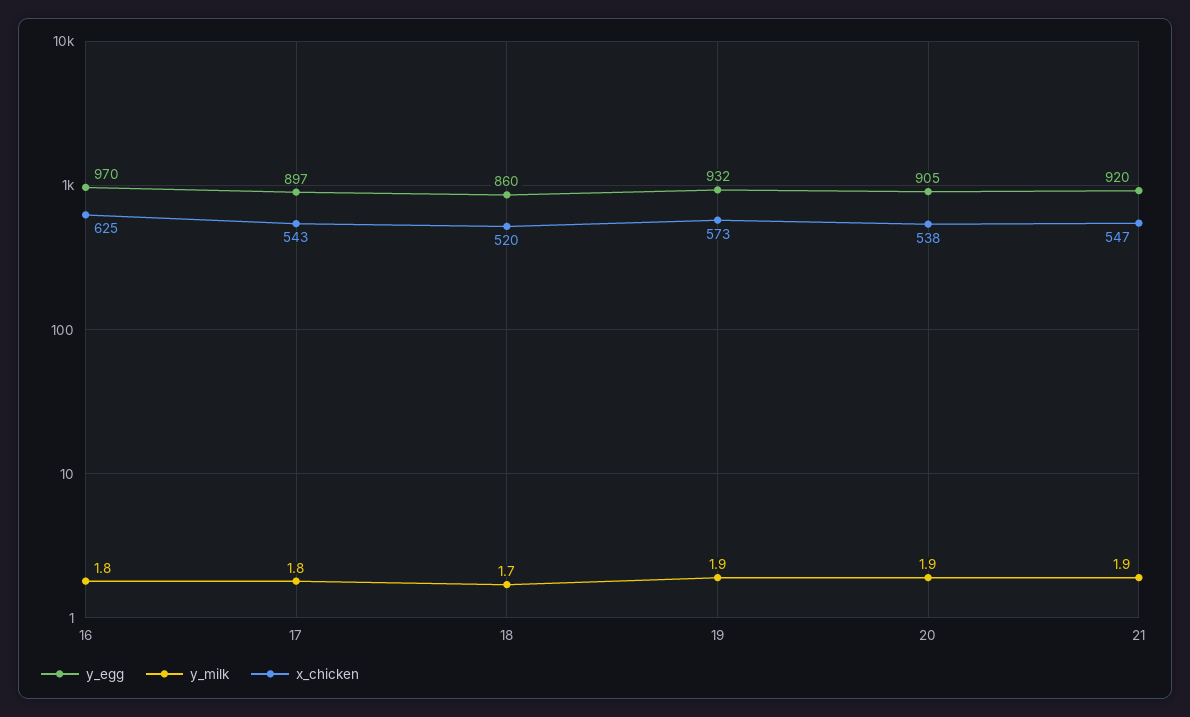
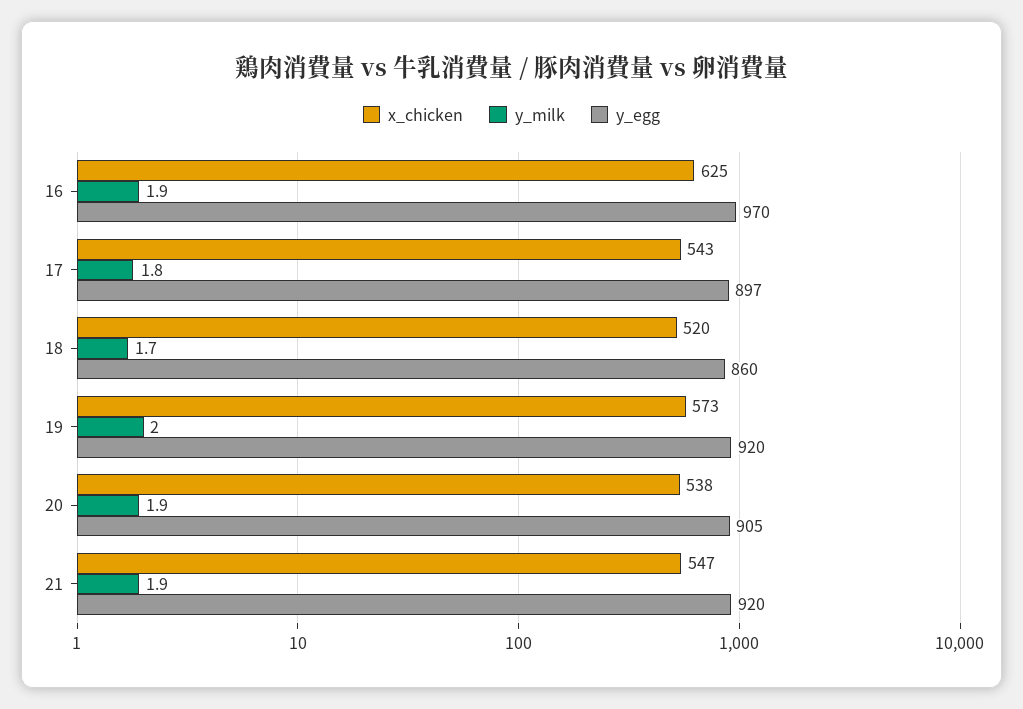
y_milk, 16: 1.8 -> 1.9
y_egg, 19: 932 -> 920
y_milk, 19: 1.9 -> 2

